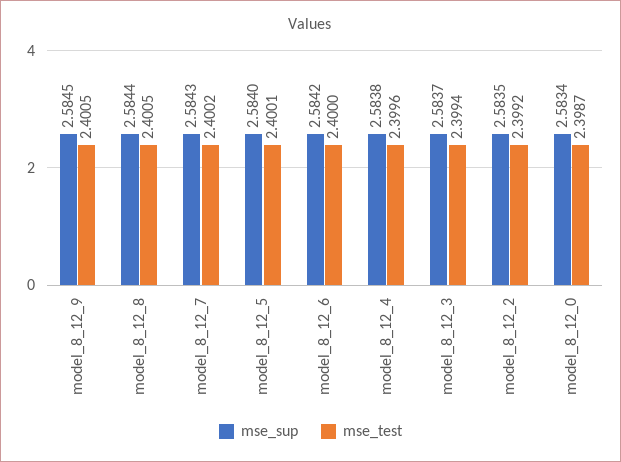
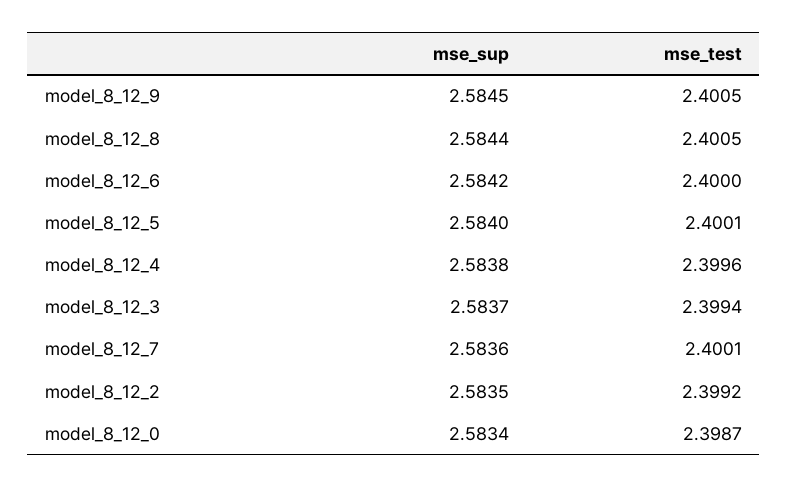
mse_sup, model_8_12_7: 2.5843 -> 2.5836
mse_test, model_8_12_7: 2.4002 -> 2.4001

